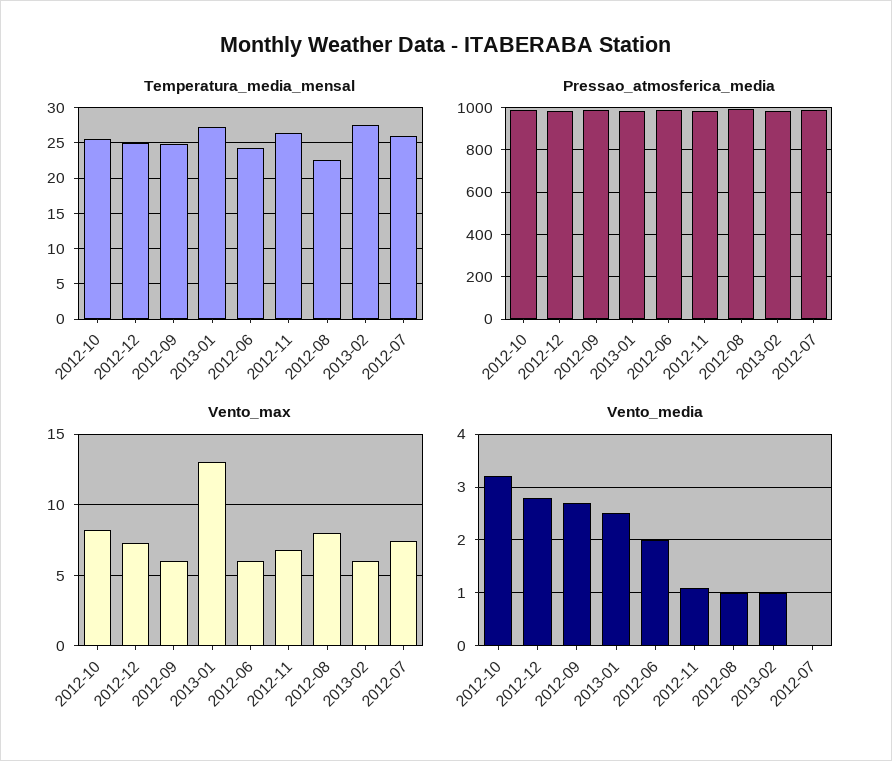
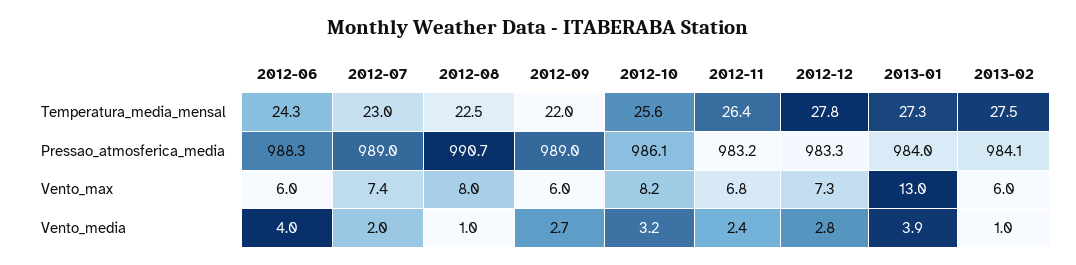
Temperatura_media_mensal, 2012-12: 25 -> 27.8
Temperatura_media_mensal, 2012-09: 25 -> 22
Temperatura_media_mensal, 2012-07: 26 -> 23
Vento_media, 2013-01: 2.5 -> 3.9
Vento_media, 2012-06: 2 -> 4
Vento_media, 2012-11: 1 -> 2.4
Vento_media, 2012-07: 0 -> 2

